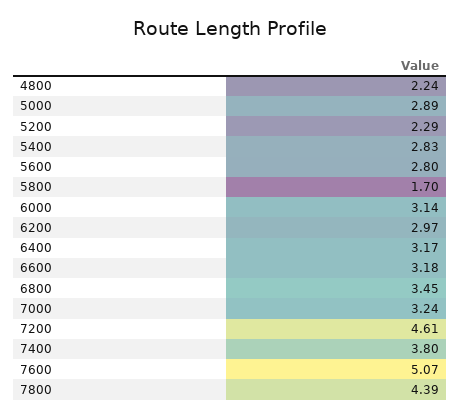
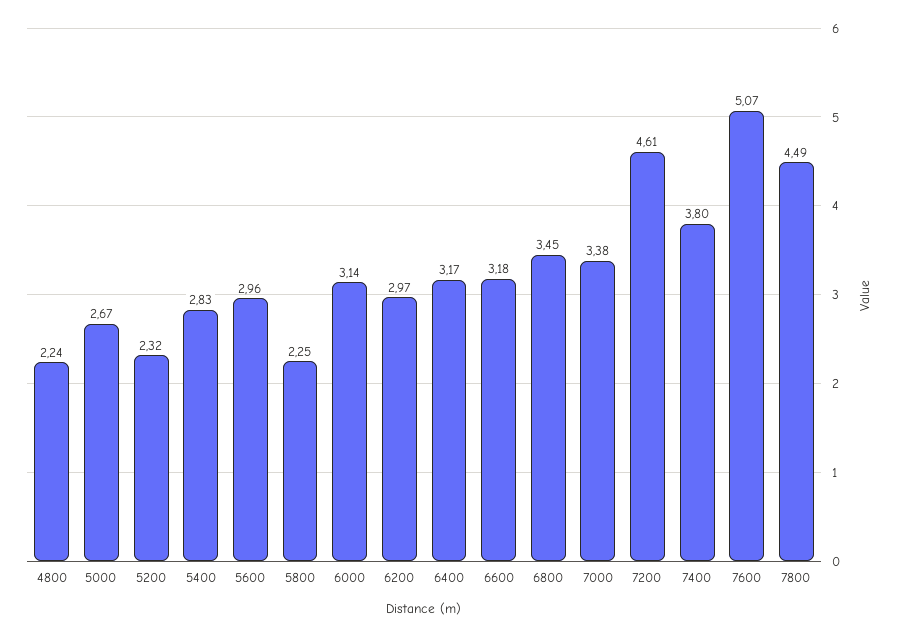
5000: 2.89 -> 2.67
5200: 2.29 -> 2.32
5600: 2.8 -> 2.96
5800: 1.7 -> 2.25
7000: 3.24 -> 3.38
7800: 4.39 -> 4.49

